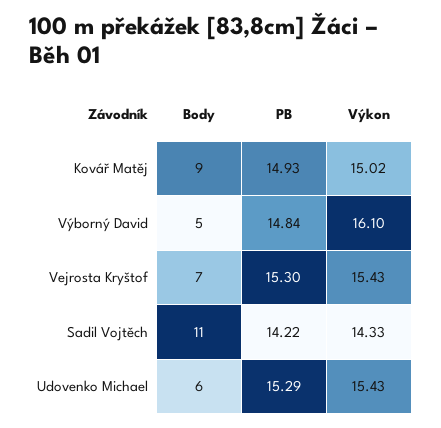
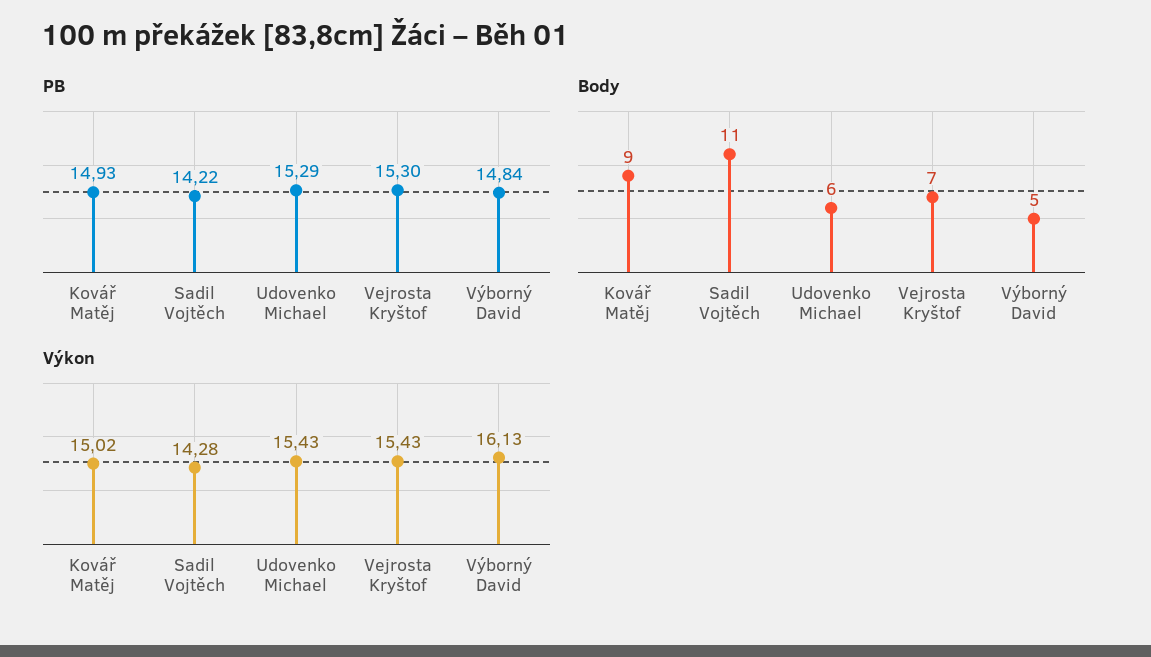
Výkon, Výborný David: 16.1 -> 16.13
Výkon, Sadil Vojtěch: 14.33 -> 14.28

